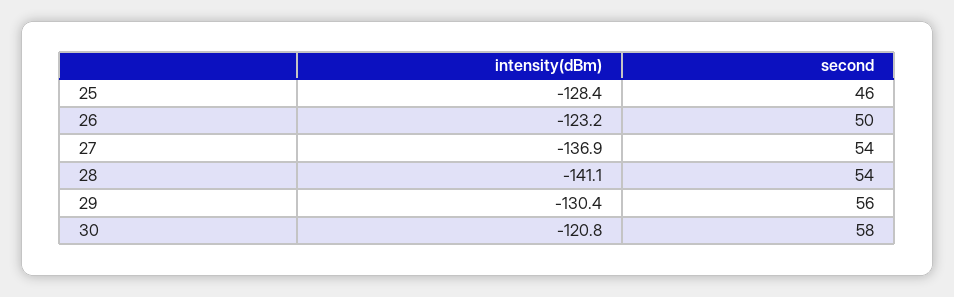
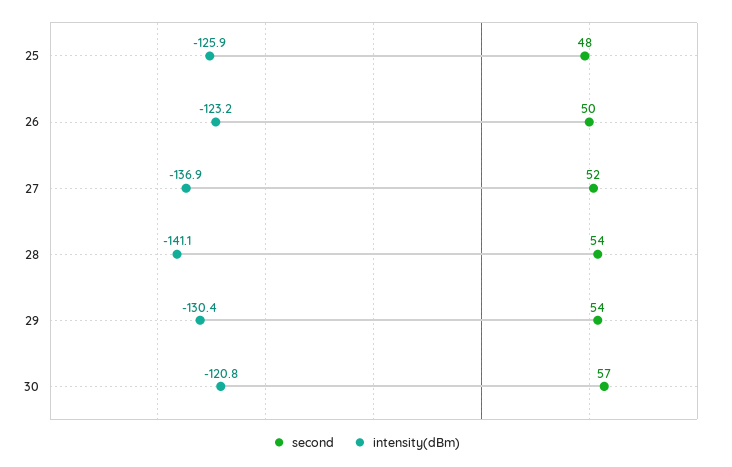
intensity(dBm), 25: -128.4 -> -125.9
second, 25: 46 -> 48
second, 27: 54 -> 52
second, 29: 56 -> 54
second, 30: 58 -> 57

